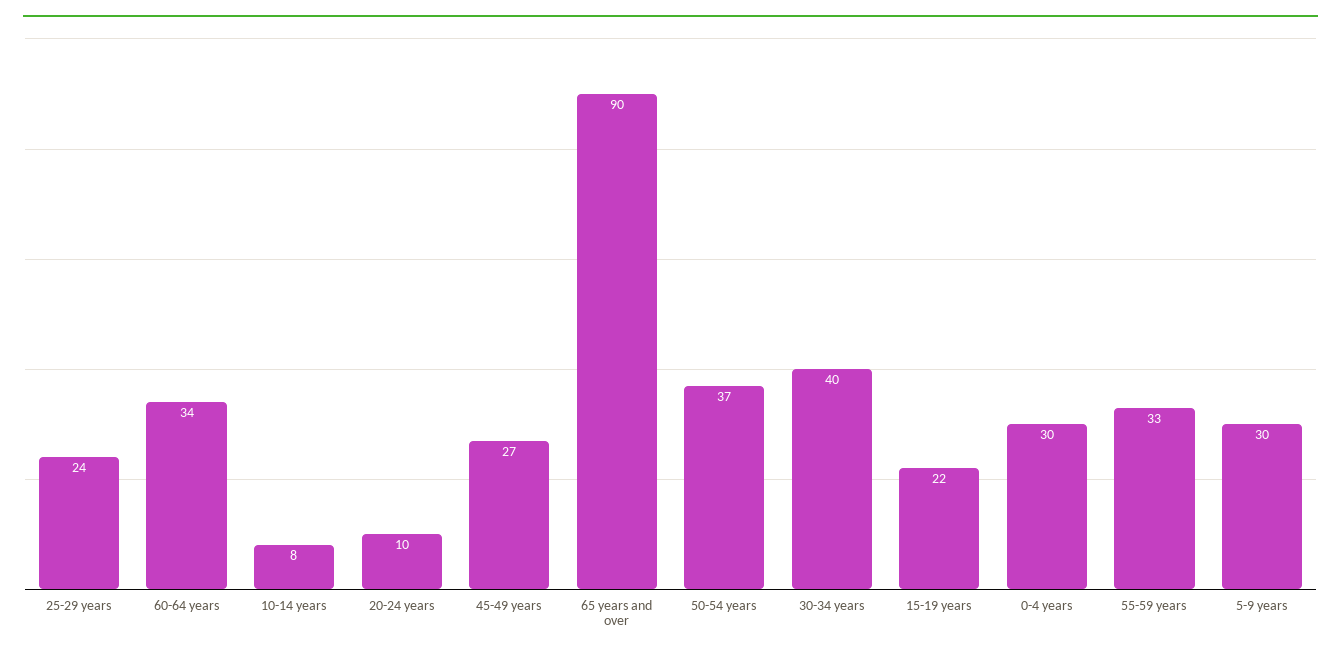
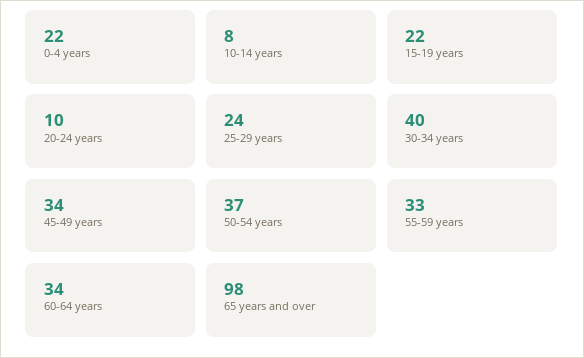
45-49 years: 27 -> 34
65 years and over: 90 -> 98
0-4 years: 30 -> 22
5-9 years: 30 -> none

